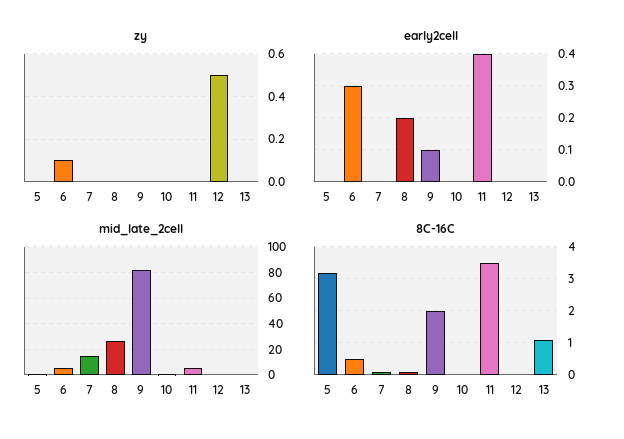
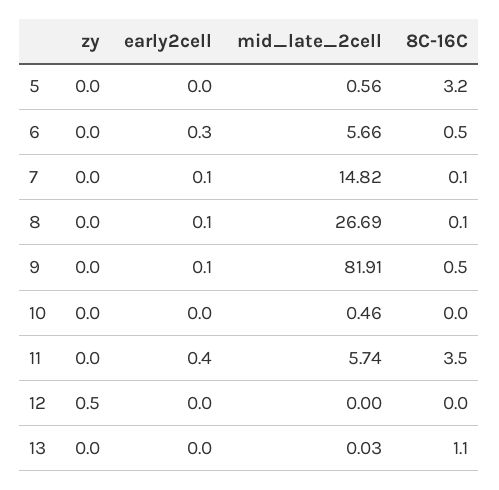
zy, 6: 0.1 -> 0
early2cell, 7: 0 -> 0.1
early2cell, 8: 0.2 -> 0.1
8C-16C, 9: 2 -> 0.5

